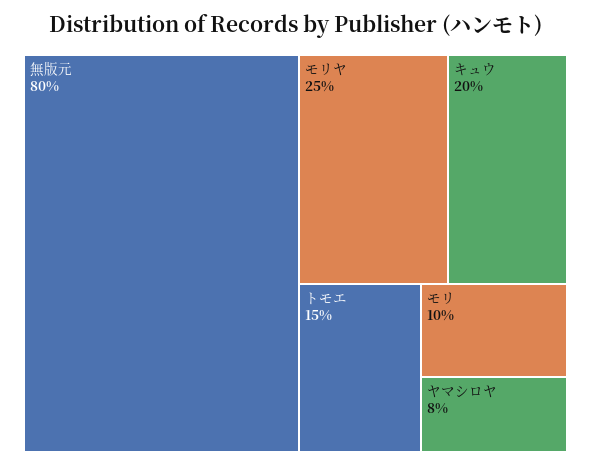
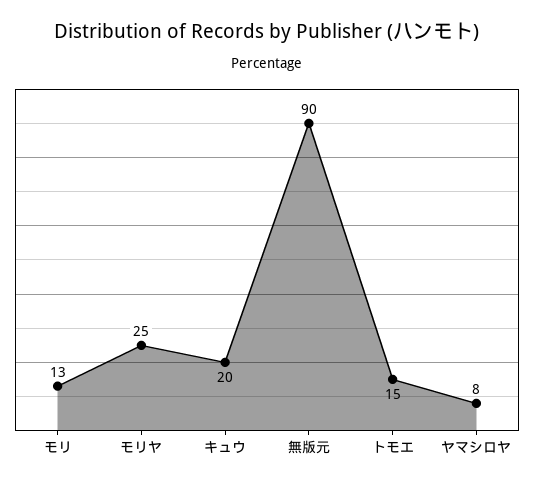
無版元: 80 -> 90
モリ: 10 -> 13

